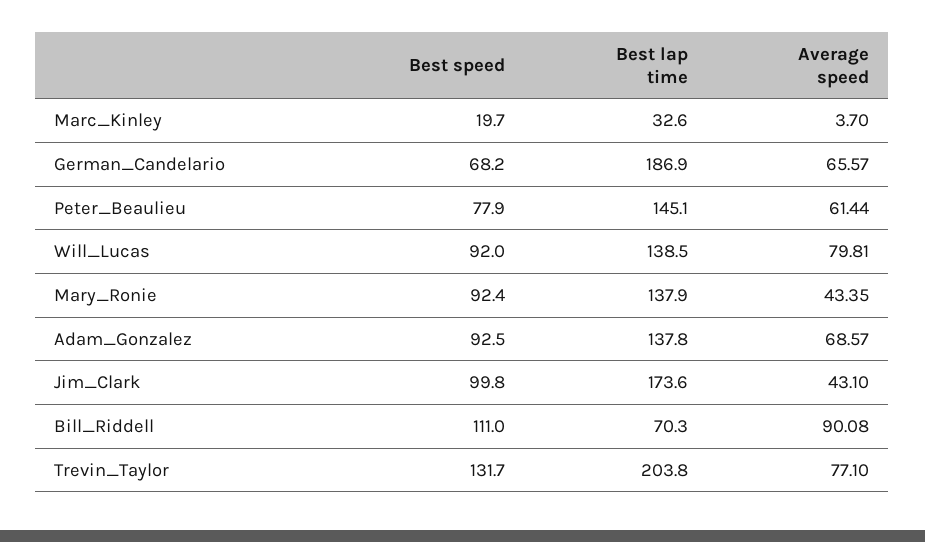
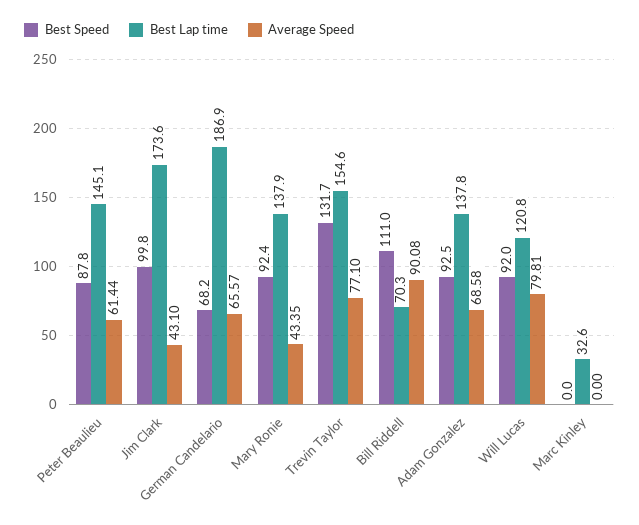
Best speed, Marc_Kinley: 19.7 -> 0
Average speed, Marc_Kinley: 3.7 -> 0
Best speed, Peter_Beaulieu: 77.9 -> 87.8
Best lap time, Will_Lucas: 138.5 -> 120.8
Average speed, Adam_Gonzalez: 68.57 -> 68.58
Best lap time, Trevin_Taylor: 203.8 -> 154.6

